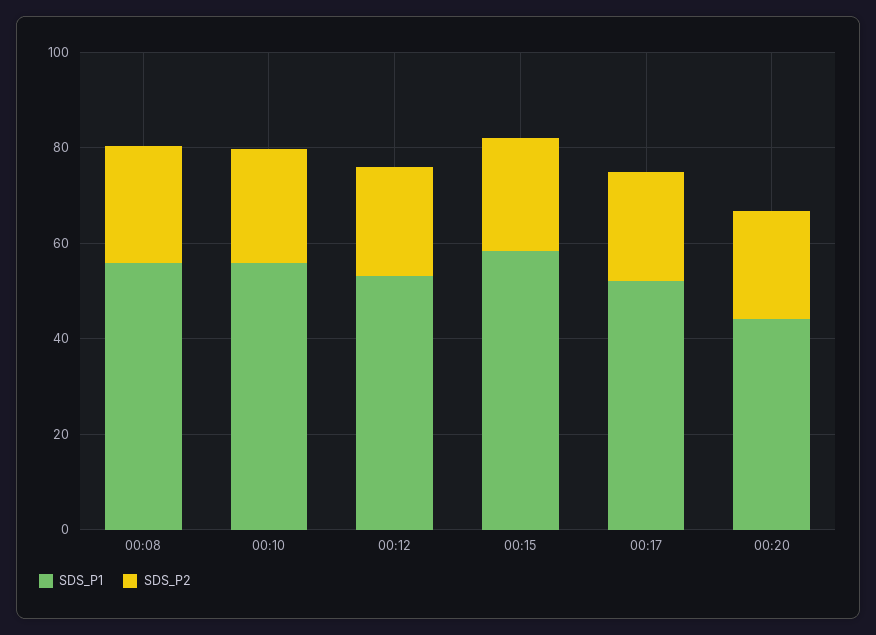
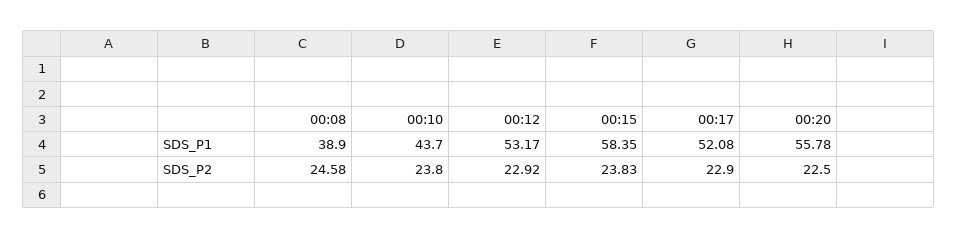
SDS_P1, 00:08: 55 -> 38.9
SDS_P1, 00:10: 55 -> 43.7
SDS_P1, 00:20: 45 -> 55.78

